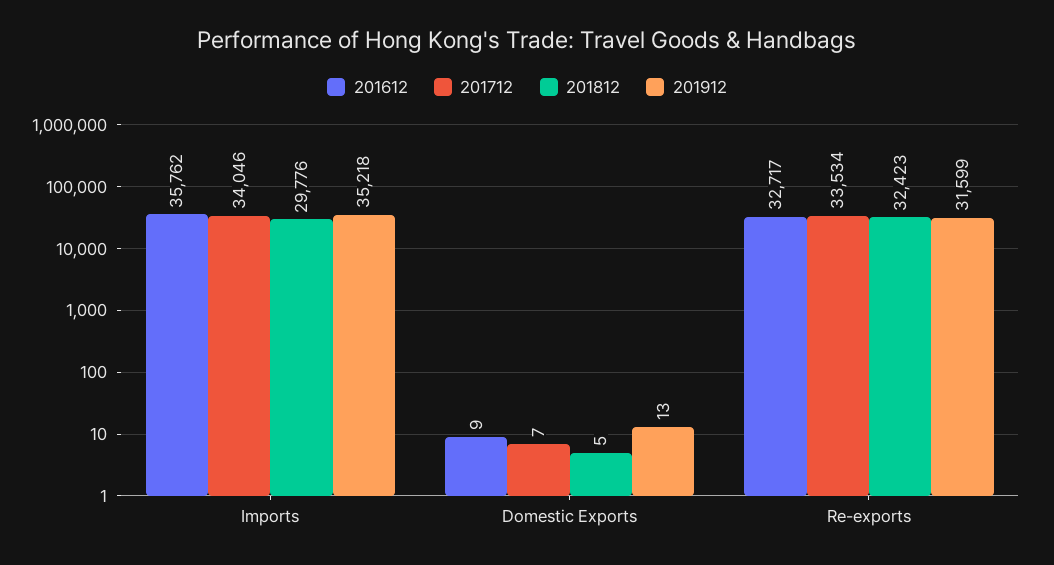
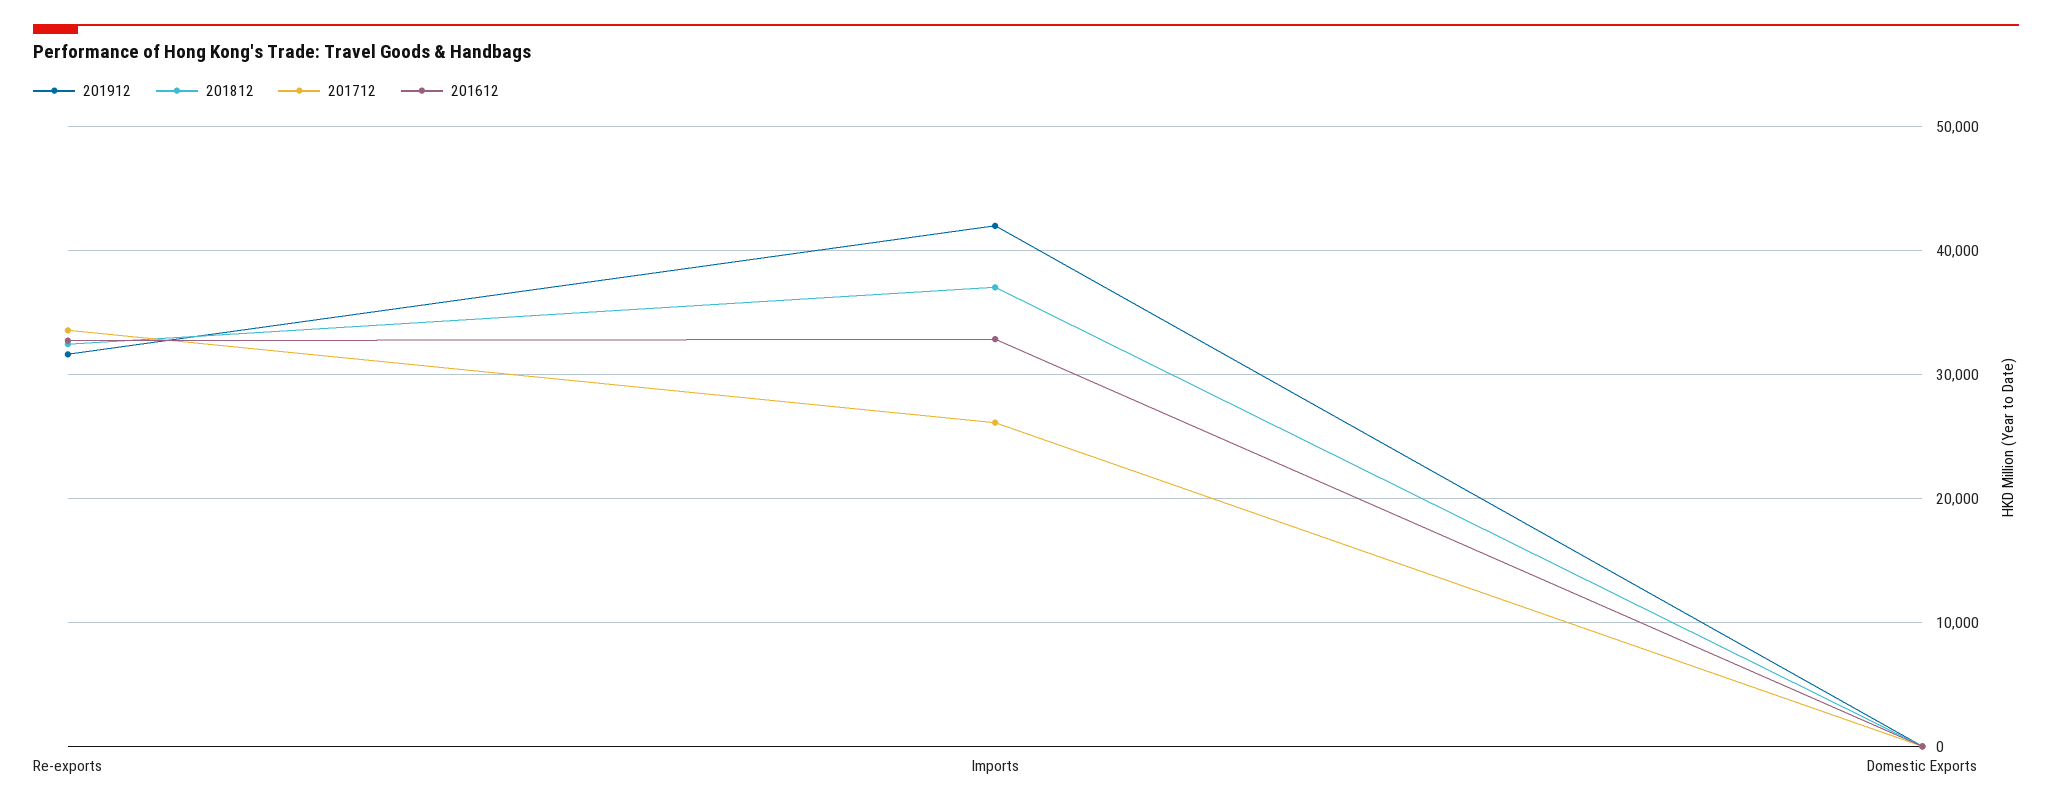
201612, Imports: 35762 -> 33000
201712, Imports: 34046 -> 26000
201812, Imports: 29776 -> 37000
201912, Imports: 35218 -> 42000

